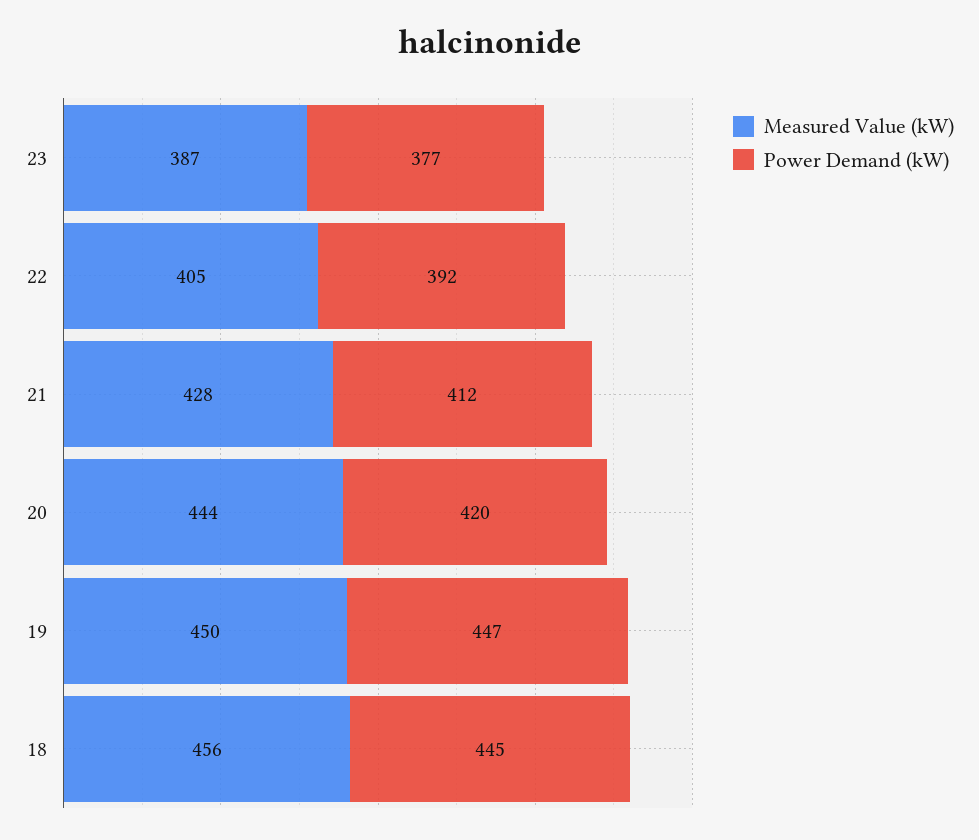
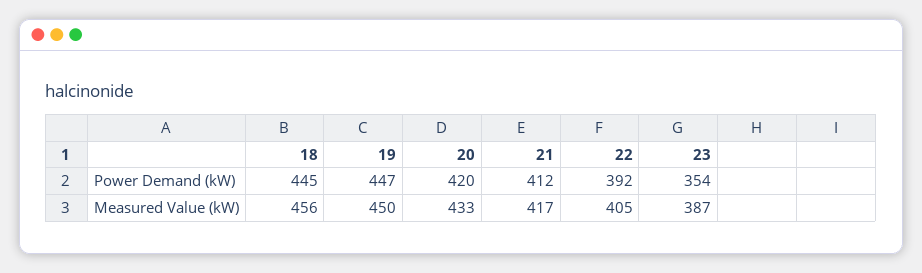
Power Demand (kW), 23: 377 -> 354
Measured Value (kW), 21: 428 -> 417
Measured Value (kW), 20: 444 -> 433

